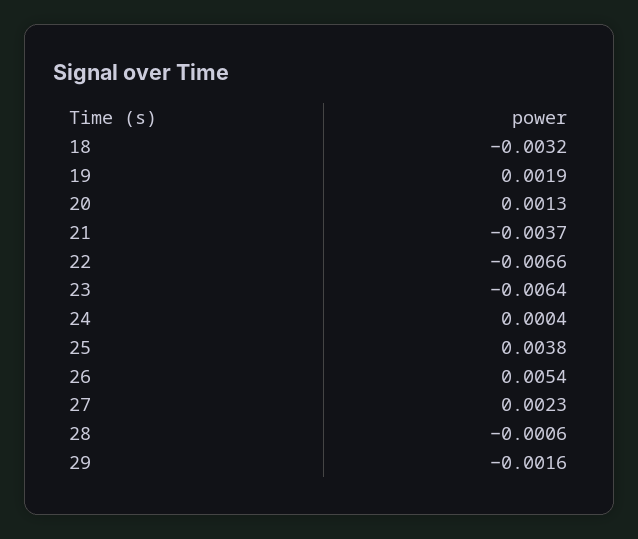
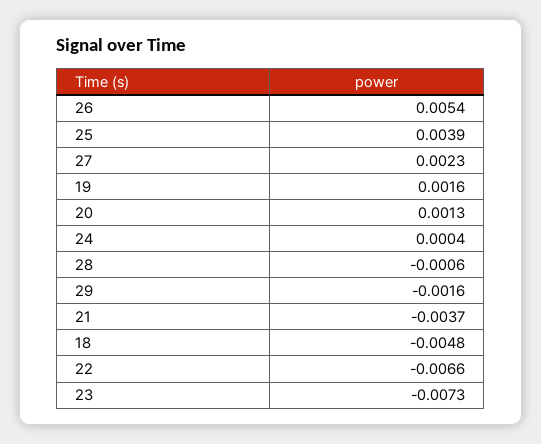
18: -0.0032 -> -0.0048
19: 0.0019 -> 0.0016
23: -0.0064 -> -0.0073
25: 0.0038 -> 0.0039

